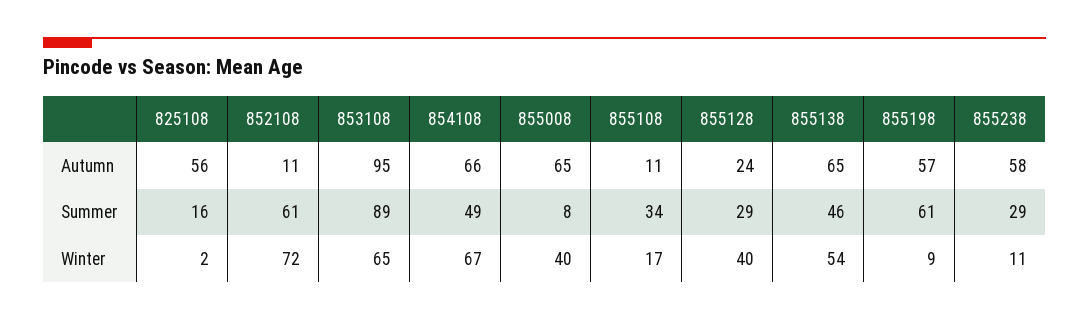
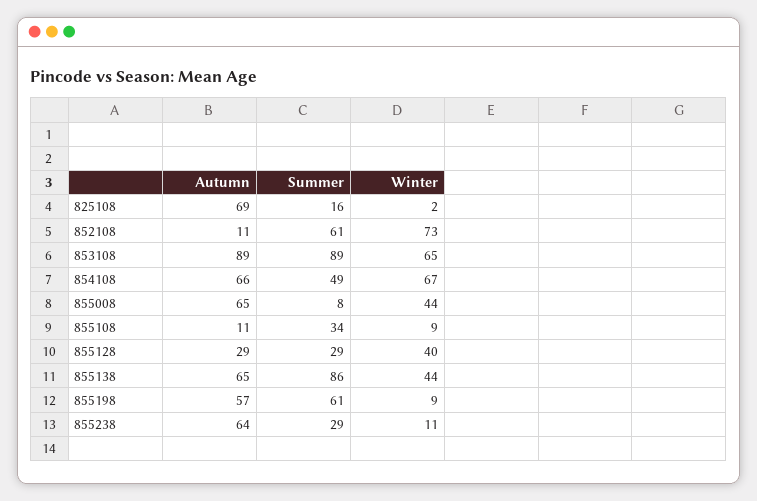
825108, Autumn: 56 -> 69
853108, Autumn: 95 -> 89
855128, Autumn: 24 -> 29
855238, Autumn: 58 -> 64
855138, Summer: 46 -> 86
852108, Winter: 72 -> 73
855008, Winter: 40 -> 44
855108, Winter: 17 -> 9
855138, Winter: 54 -> 44

